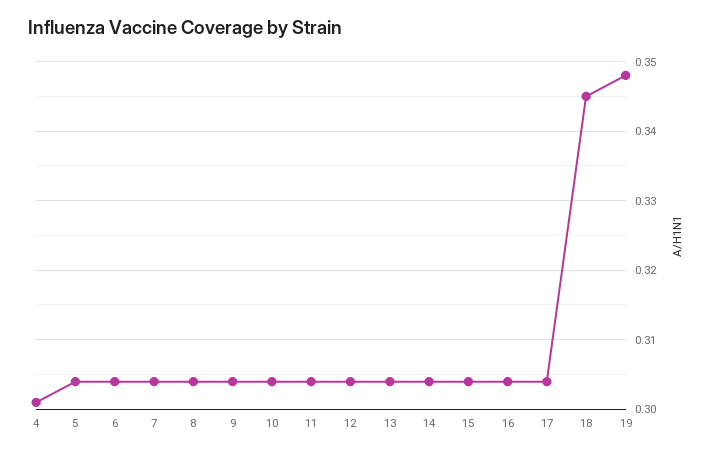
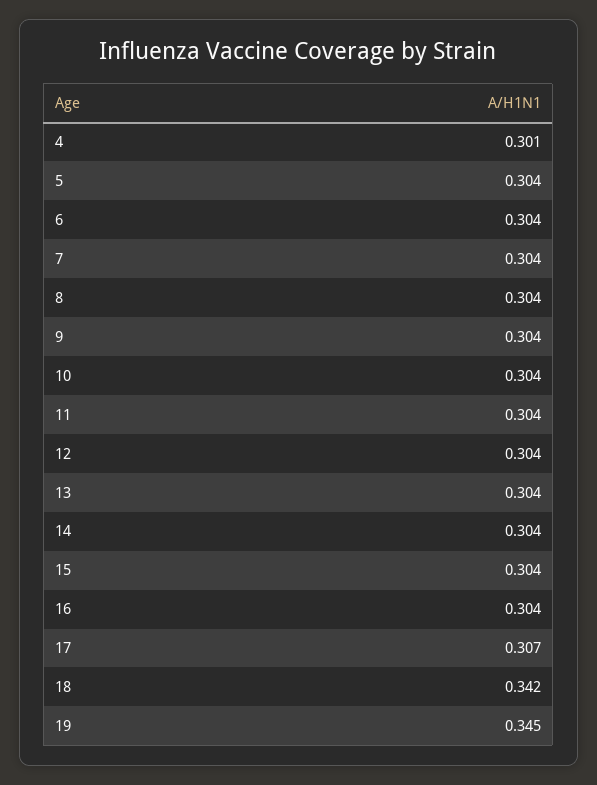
17: 0.304 -> 0.307
18: 0.345 -> 0.342
19: 0.348 -> 0.345

